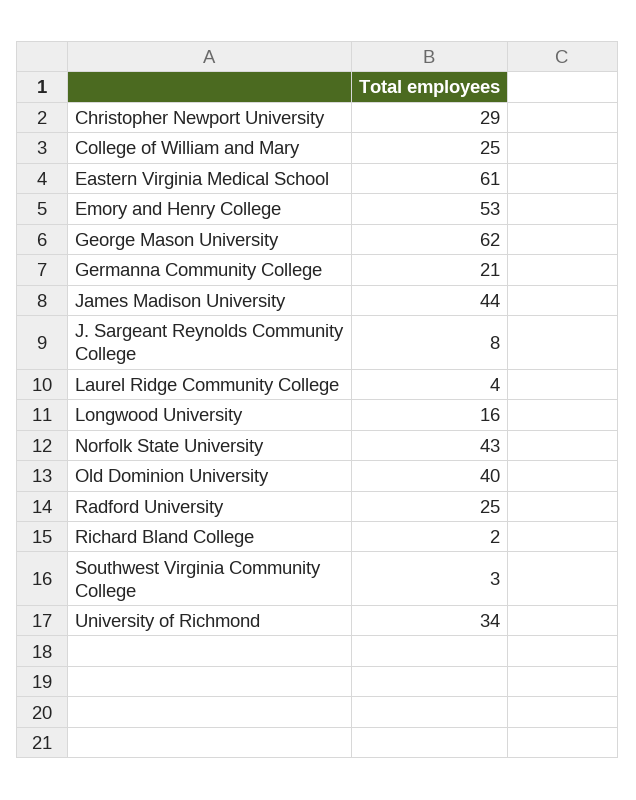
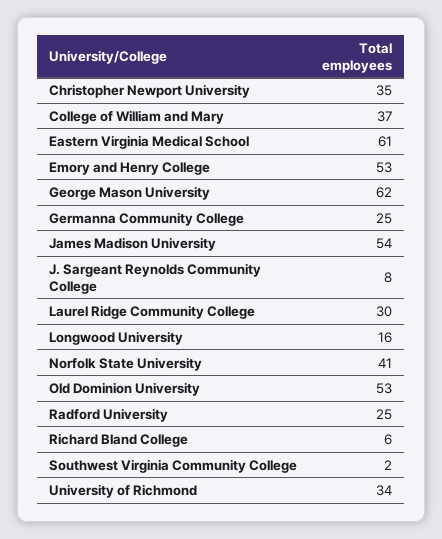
Christopher Newport University: 29 -> 35
College of William and Mary: 25 -> 37
Germanna Community College: 21 -> 25
James Madison University: 44 -> 54
Laurel Ridge Community College: 4 -> 30
Norfolk State University: 43 -> 41
Old Dominion University: 40 -> 53
Richard Bland College: 2 -> 6
Southwest Virginia Community College: 3 -> 2

